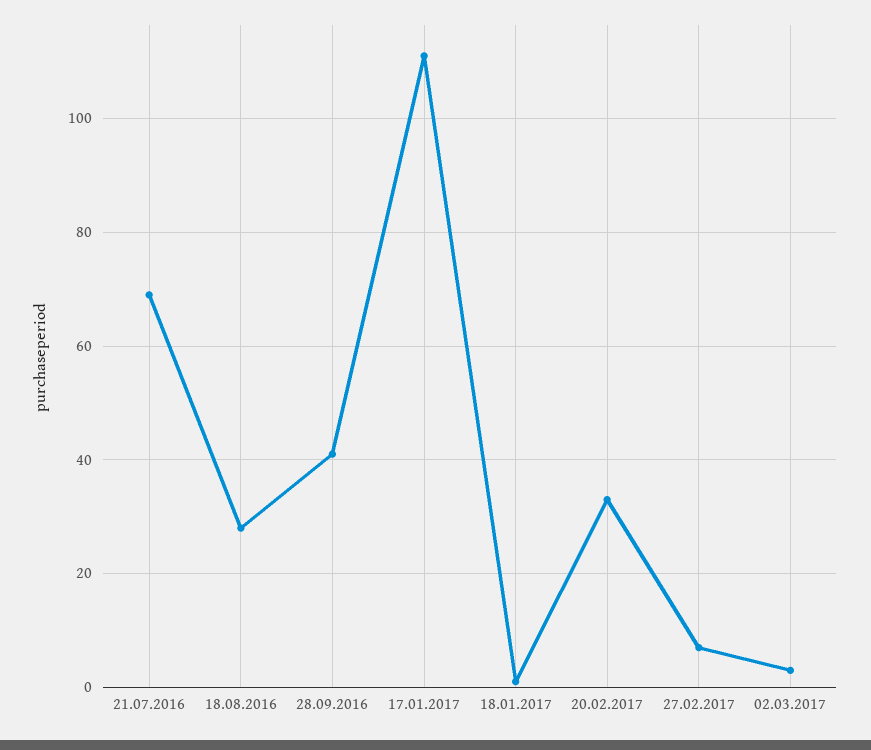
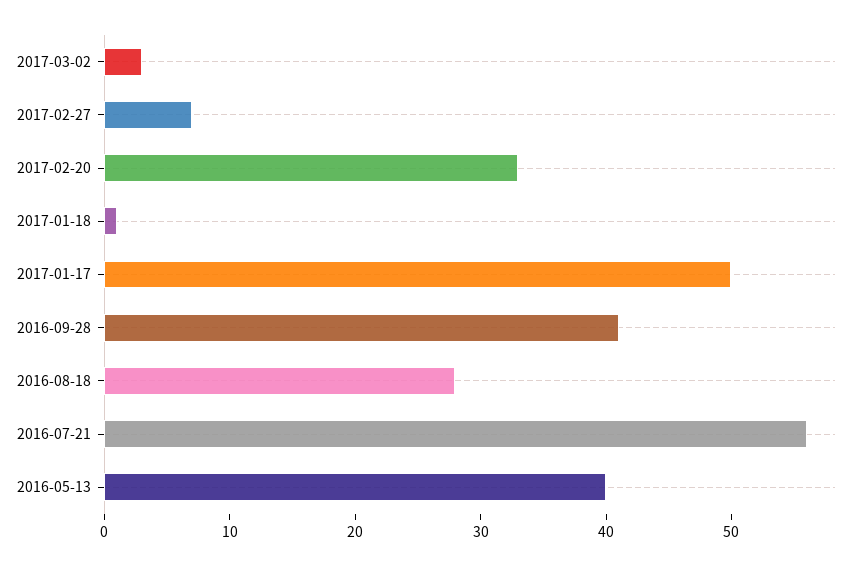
21.07.2016: 70 -> 56
17.01.2017: 110 -> 50
2016-05-13: none -> 40

